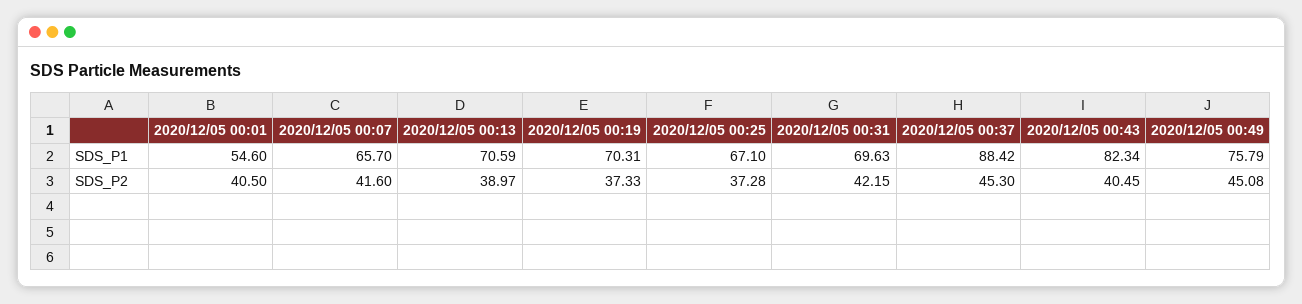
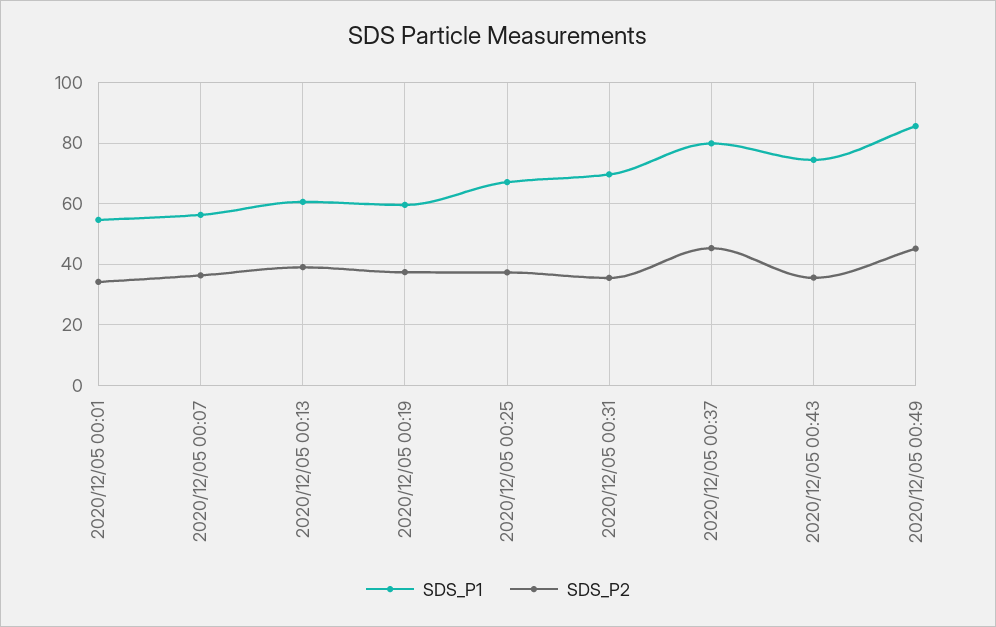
SDS_P1, 2020/12/05 00:07: 65.7 -> 56
SDS_P1, 2020/12/05 00:13: 70.59 -> 60
SDS_P1, 2020/12/05 00:19: 70.31 -> 60
SDS_P1, 2020/12/05 00:37: 88.42 -> 80
SDS_P1, 2020/12/05 00:43: 82.34 -> 74
SDS_P1, 2020/12/05 00:49: 75.79 -> 86
SDS_P2, 2020/12/05 00:01: 40.5 -> 34
SDS_P2, 2020/12/05 00:07: 41.6 -> 36
SDS_P2, 2020/12/05 00:31: 42.15 -> 36
SDS_P2, 2020/12/05 00:43: 40.45 -> 36

